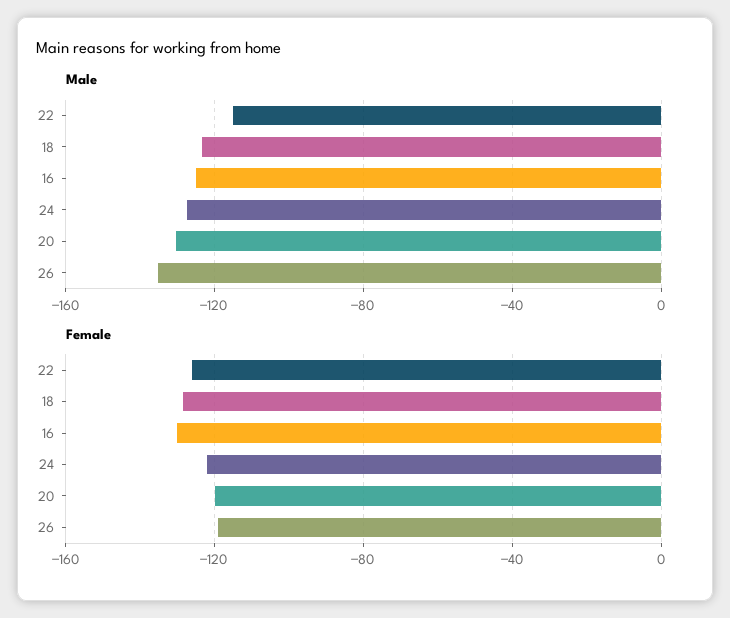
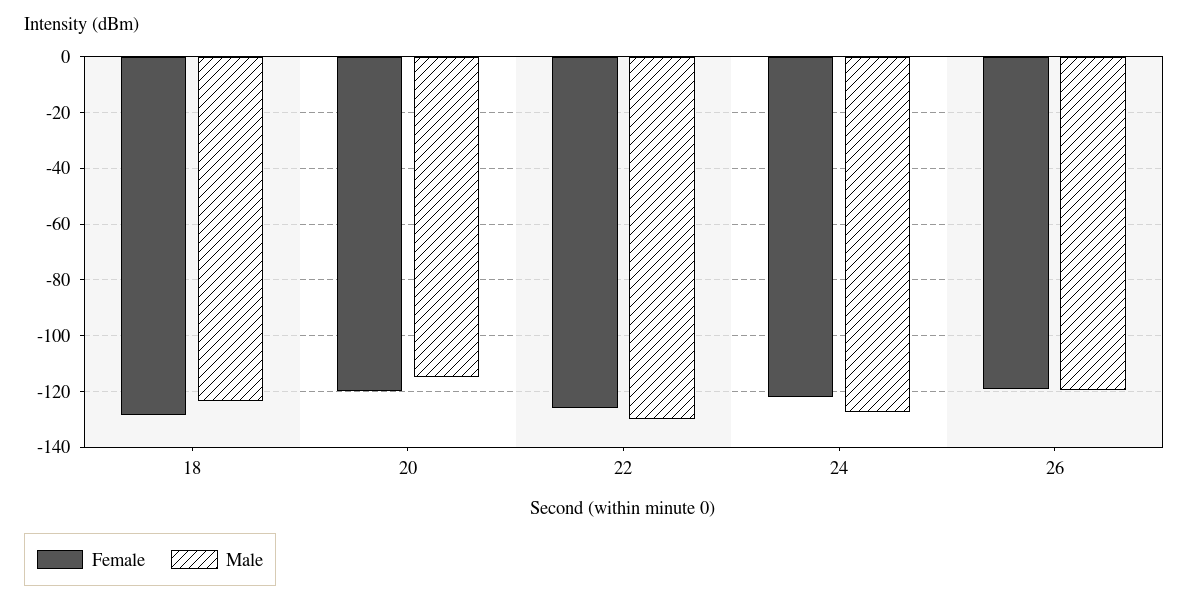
Male, 22: -115 -> -130
Male, 16: -125 -> none
Male, 20: -130 -> -115
Male, 26: -135 -> -120
Female, 16: -130 -> none

